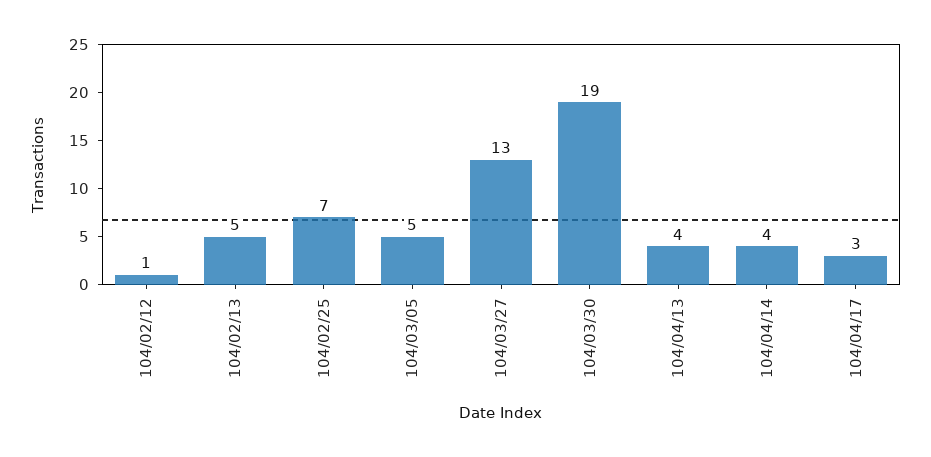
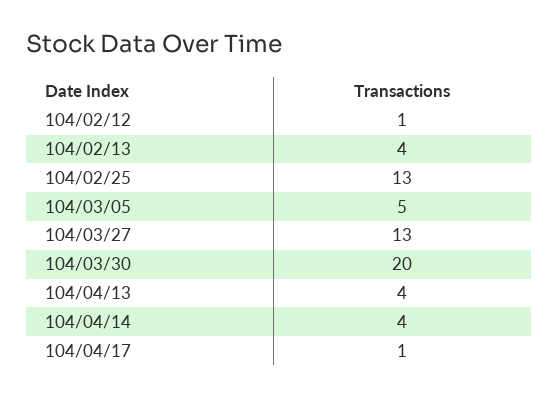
104/02/13: 5 -> 4
104/02/25: 7 -> 13
104/03/30: 19 -> 20
104/04/17: 3 -> 1

